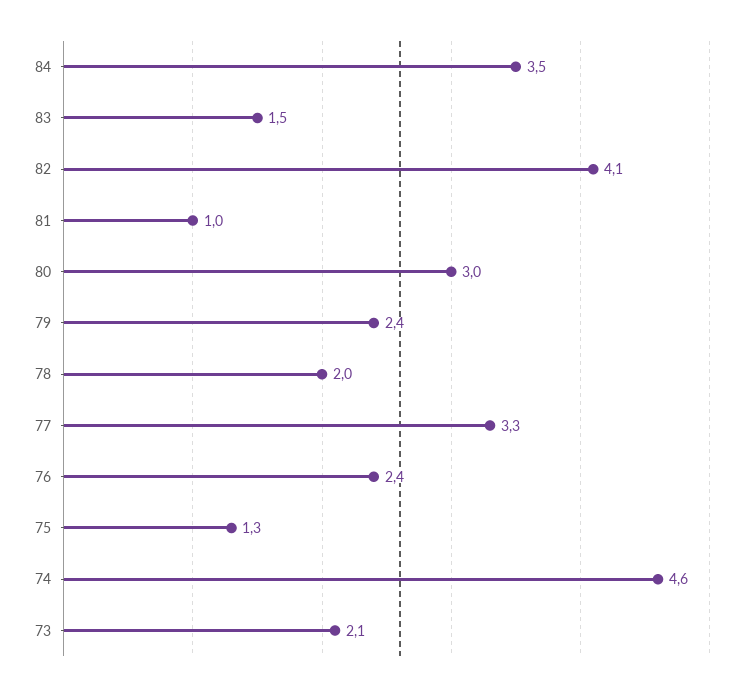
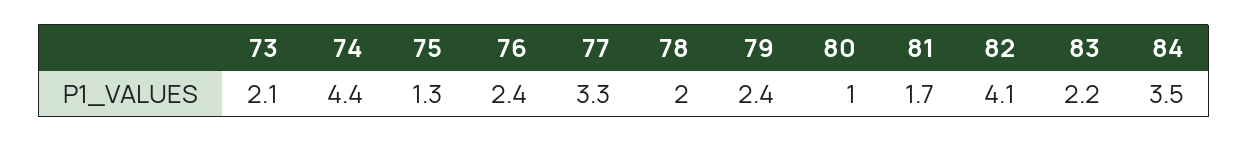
83: 1.5 -> 2.2
81: 1 -> 1.7
80: 3 -> 1
74: 4.6 -> 4.4

